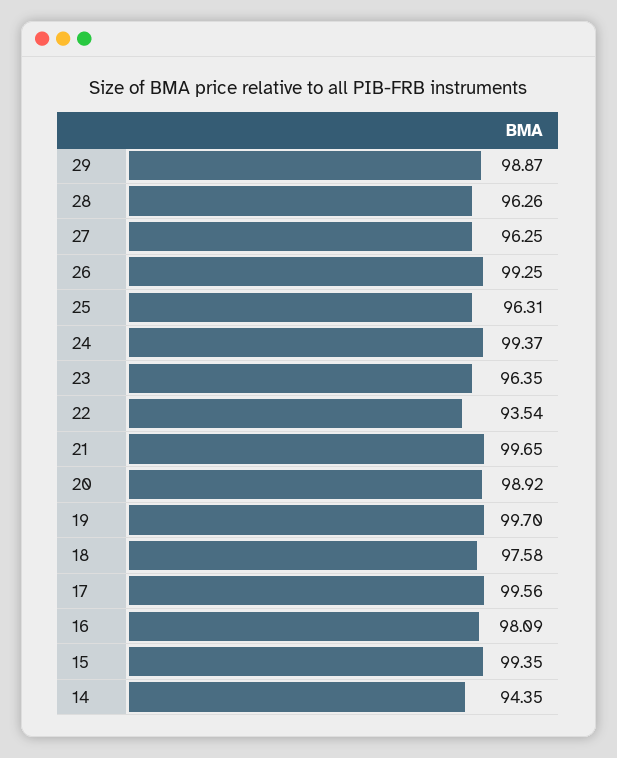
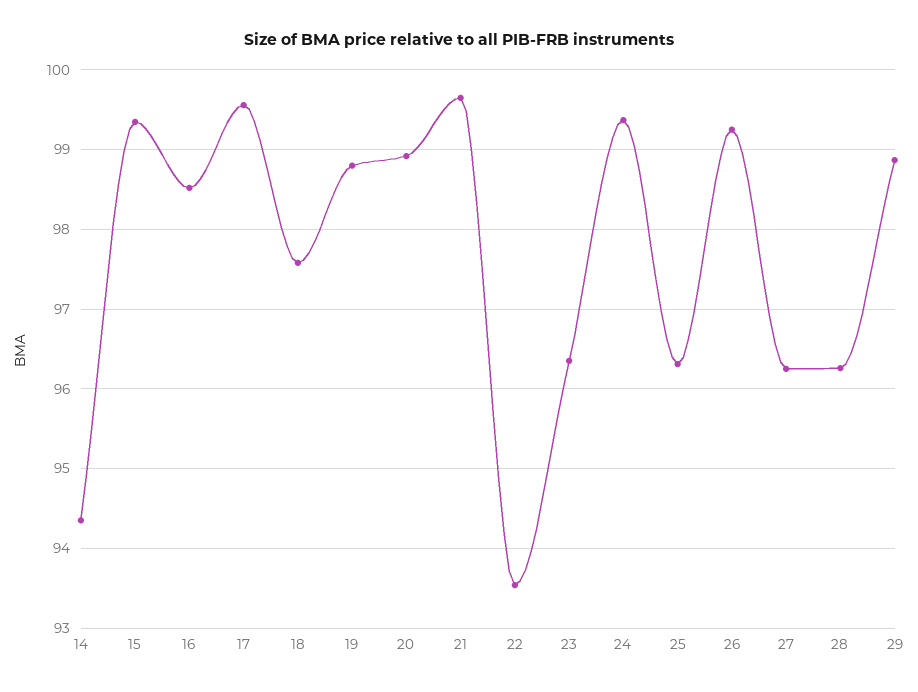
19: 99.7 -> 98.8
16: 98.09 -> 98.5

